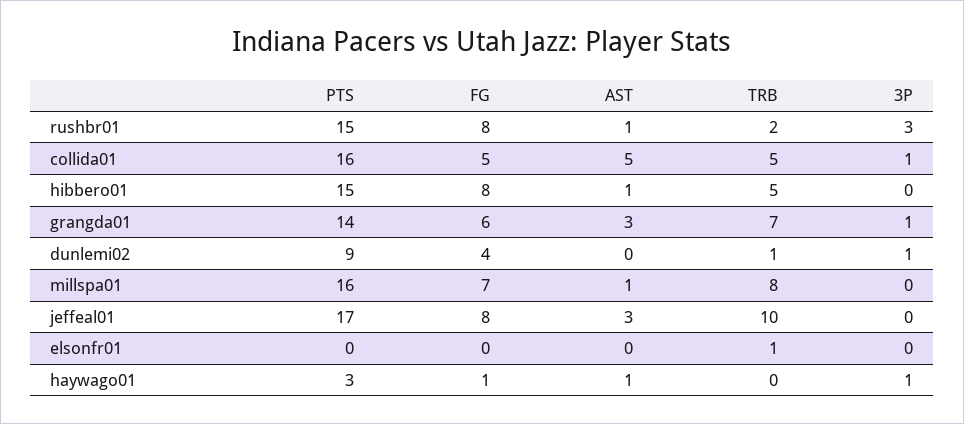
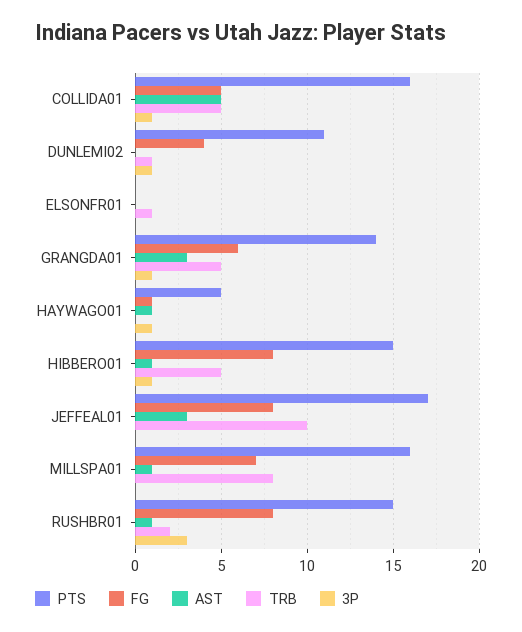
3P, hibbero01: 0 -> 1
TRB, grangda01: 7 -> 5
PTS, dunlemi02: 9 -> 11
PTS, haywago01: 3 -> 5

